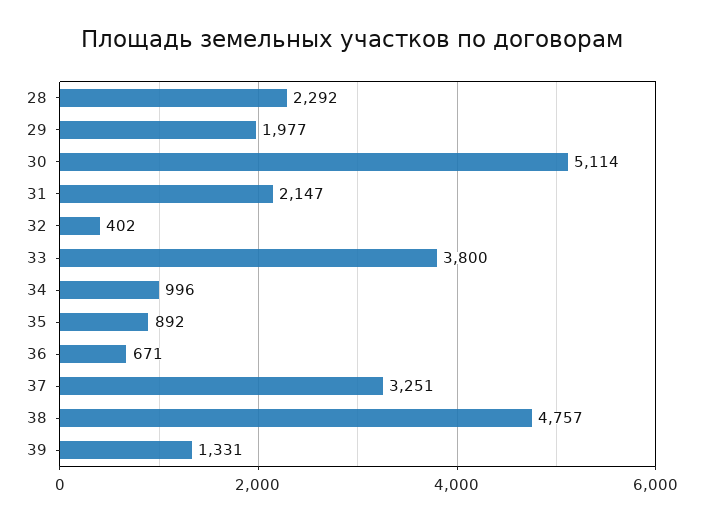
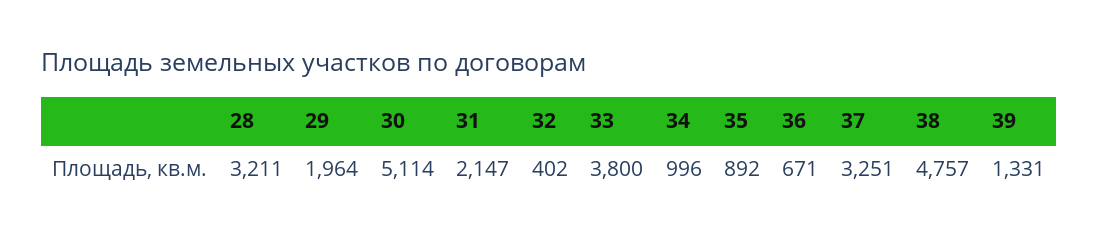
28: 2292 -> 3211
29: 1977 -> 1964

